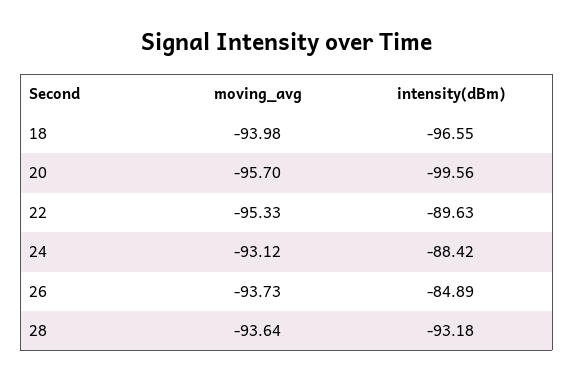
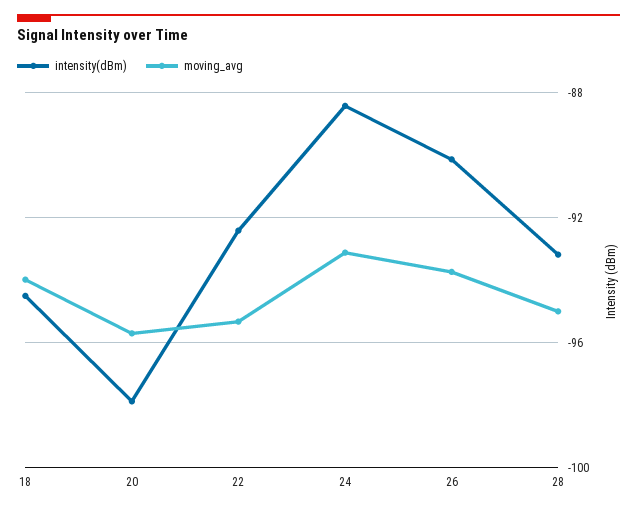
intensity(dBm), 18: -96.55 -> -94.5
intensity(dBm), 20: -99.56 -> -98
intensity(dBm), 22: -89.63 -> -92.5
intensity(dBm), 26: -84.89 -> -90
moving_avg, 28: -93.64 -> -95

